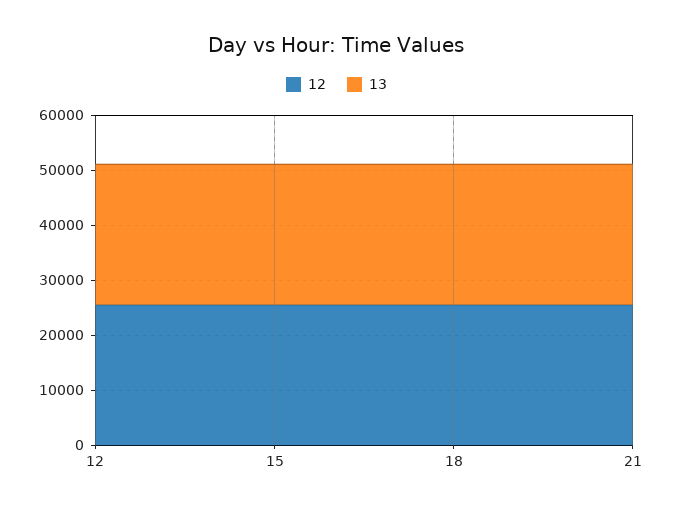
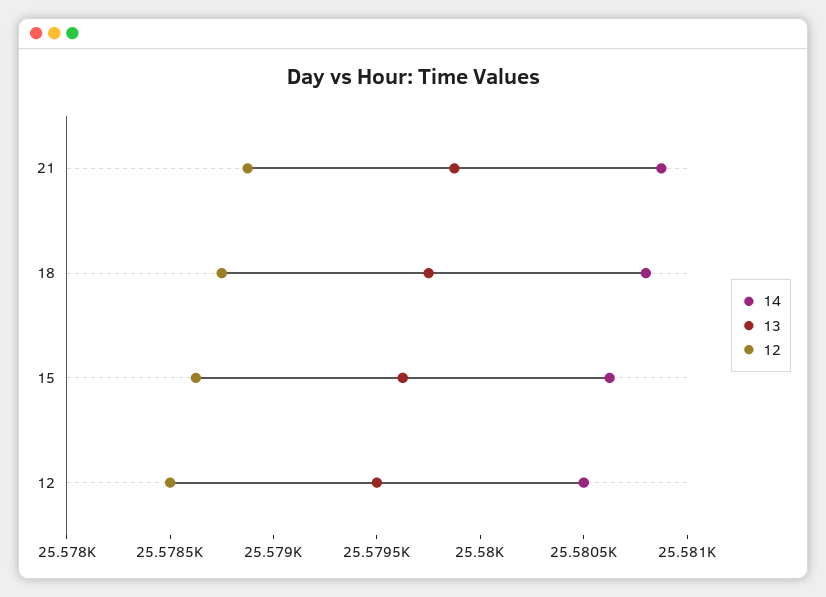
14, 21: none -> 25580.9
14, 18: none -> 25580.8
14, 15: none -> 25580.6
14, 12: none -> 25580.5

